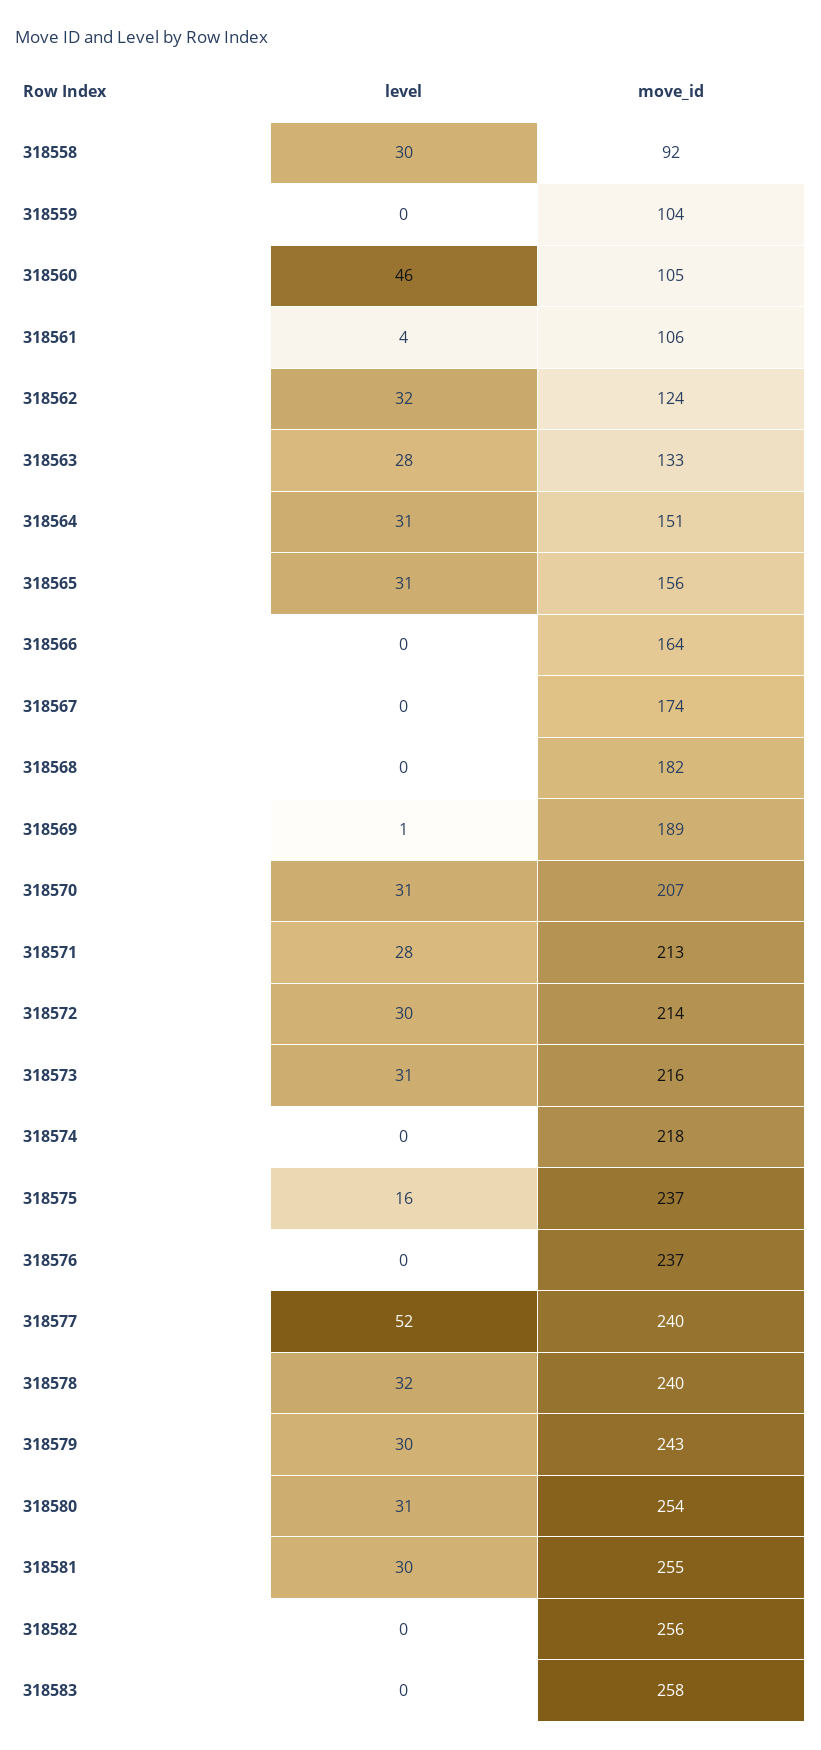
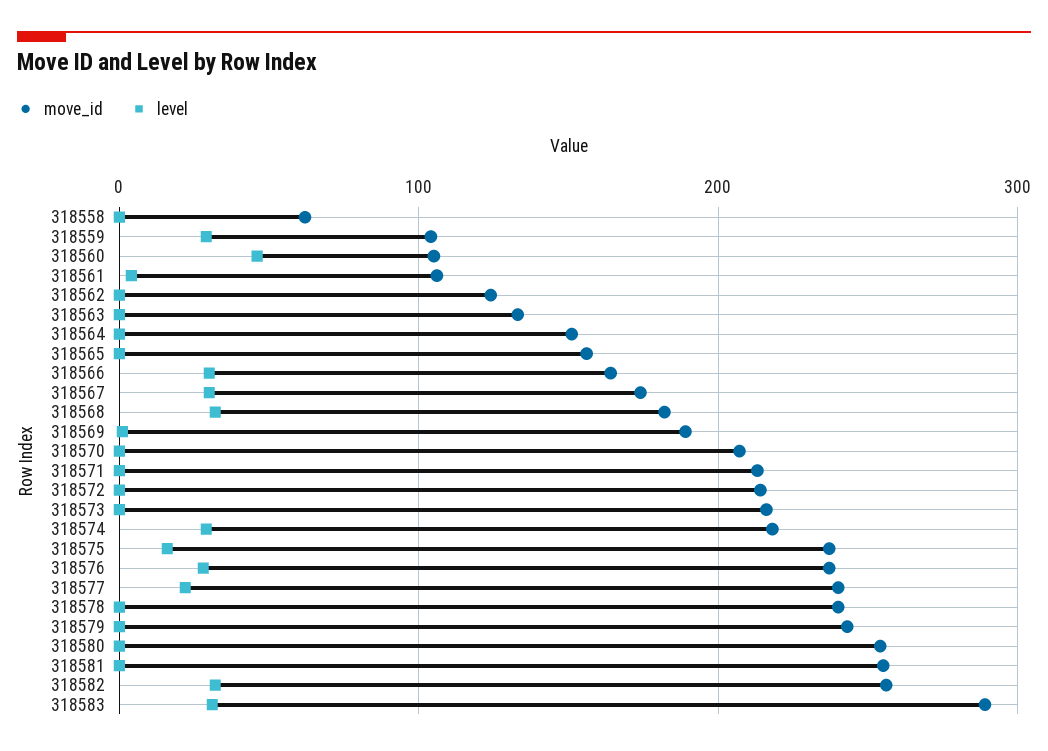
level, 318558: 30 -> 0
move_id, 318558: 92 -> 60
level, 318559: 0 -> 30
level, 318562: 32 -> 0
level, 318563: 28 -> 0
level, 318564: 31 -> 0
level, 318565: 31 -> 0
level, 318566: 0 -> 30
level, 318567: 0 -> 30
level, 318568: 0 -> 30
level, 318570: 31 -> 0
level, 318571: 28 -> 0
level, 318572: 30 -> 0
level, 318573: 31 -> 0
level, 318574: 0 -> 30
level, 318576: 0 -> 30
level, 318577: 52 -> 20
level, 318578: 32 -> 0
level, 318579: 30 -> 0
level, 318580: 31 -> 0
level, 318581: 30 -> 0
level, 318582: 0 -> 30
level, 318583: 0 -> 30
move_id, 318583: 258 -> 290

